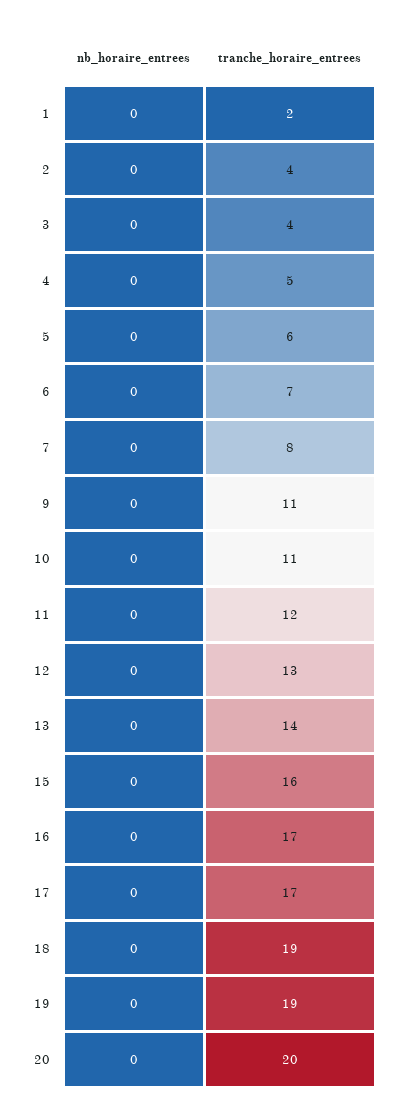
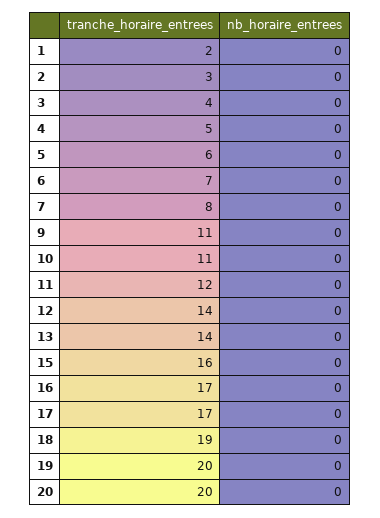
tranche_horaire_entrees, 2: 4 -> 3
tranche_horaire_entrees, 12: 13 -> 14
tranche_horaire_entrees, 19: 19 -> 20

